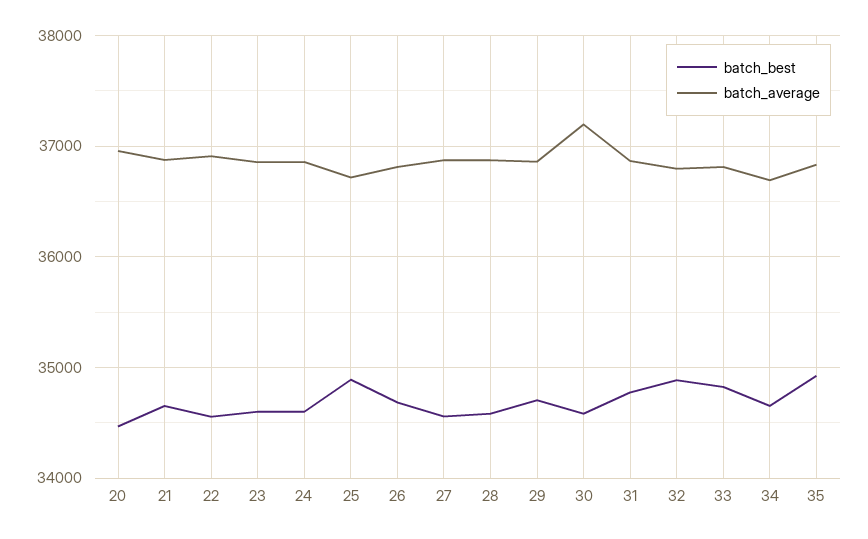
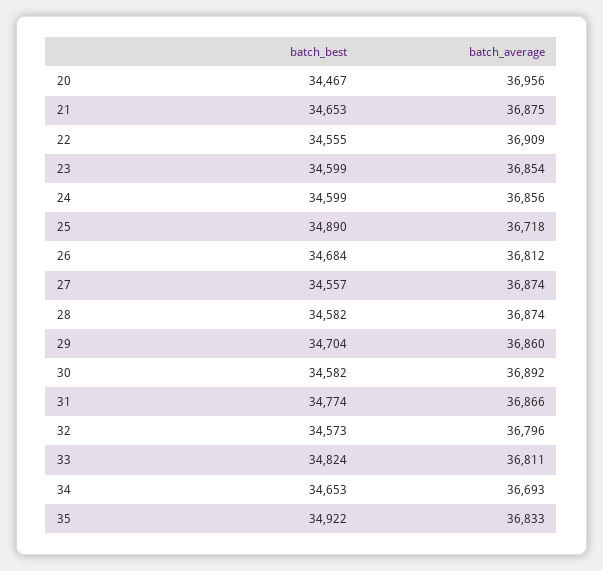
batch_average, 30: 37200 -> 36892
batch_best, 32: 34900 -> 34573

